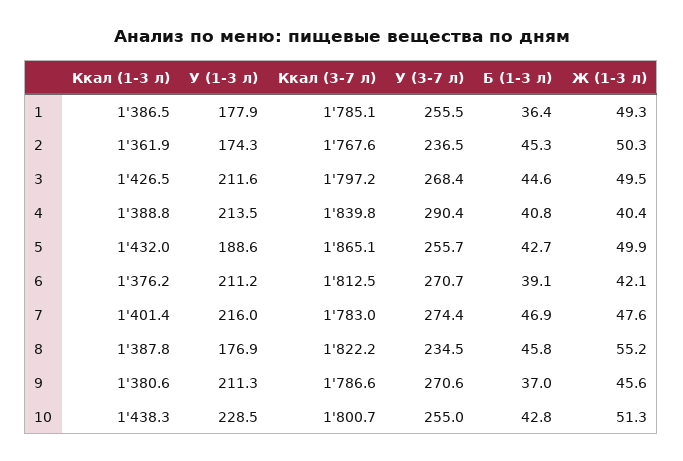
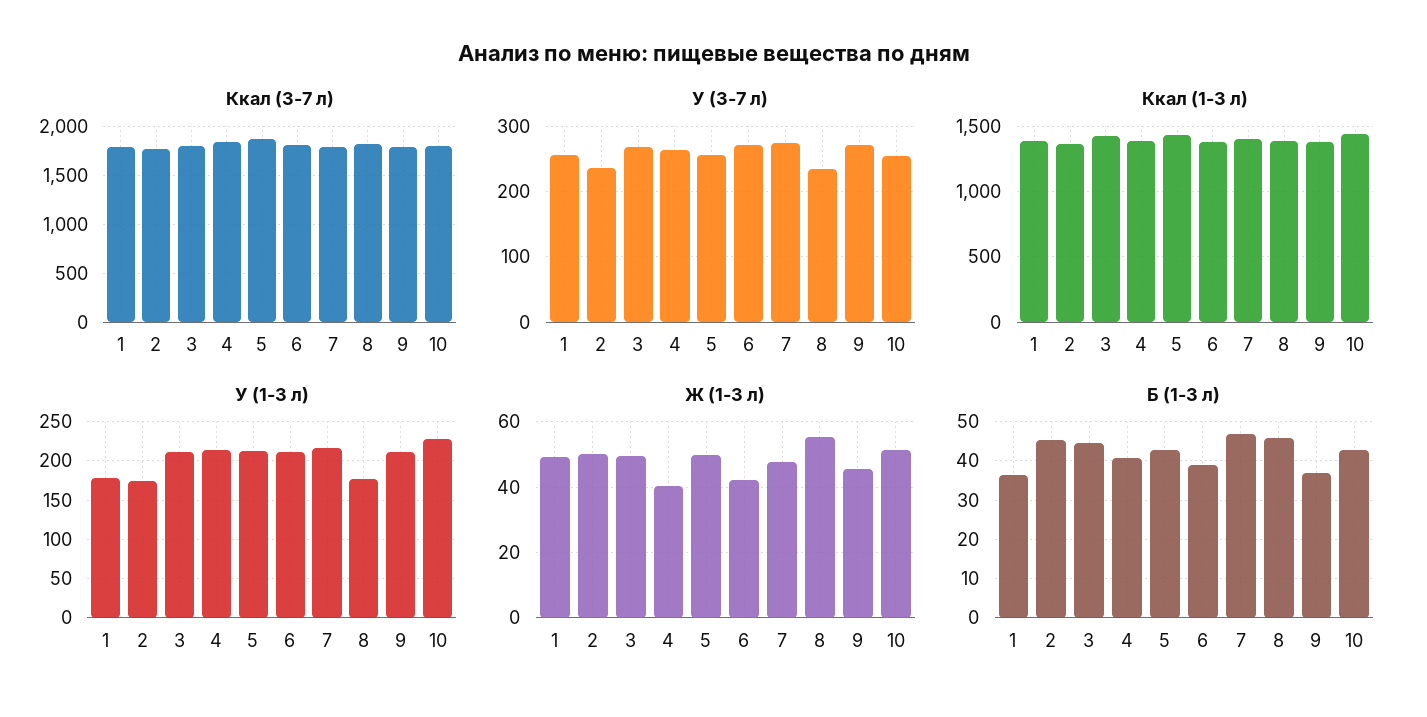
У (3-7 л), 4: 290.4 -> 260
У (1-3 л), 5: 188.6 -> 210

